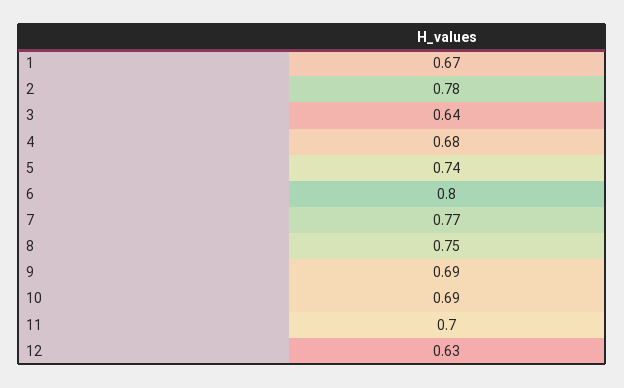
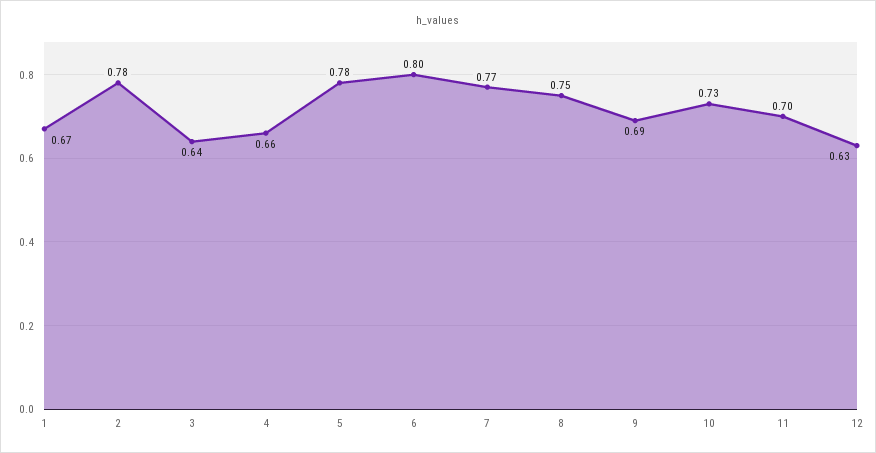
4: 0.68 -> 0.66
5: 0.74 -> 0.78
10: 0.69 -> 0.73

